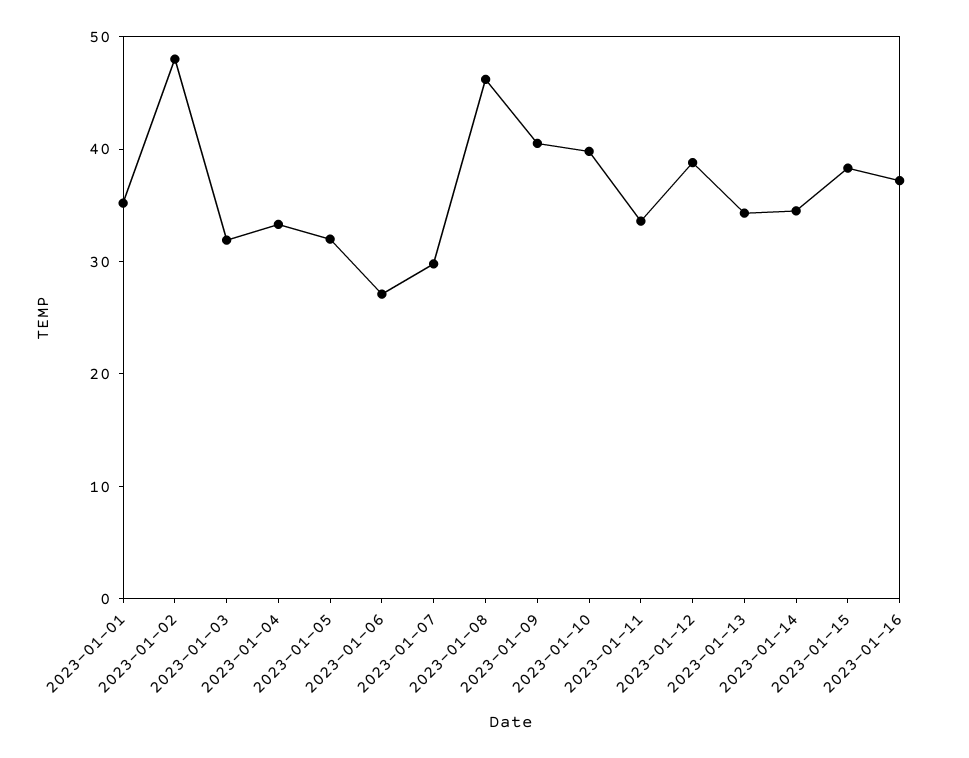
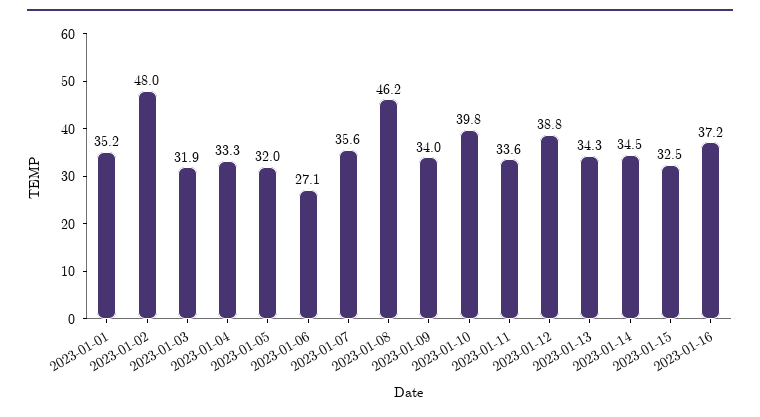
2023-01-07: 30 -> 35.6
2023-01-09: 40 -> 34
2023-01-15: 38 -> 32.5

